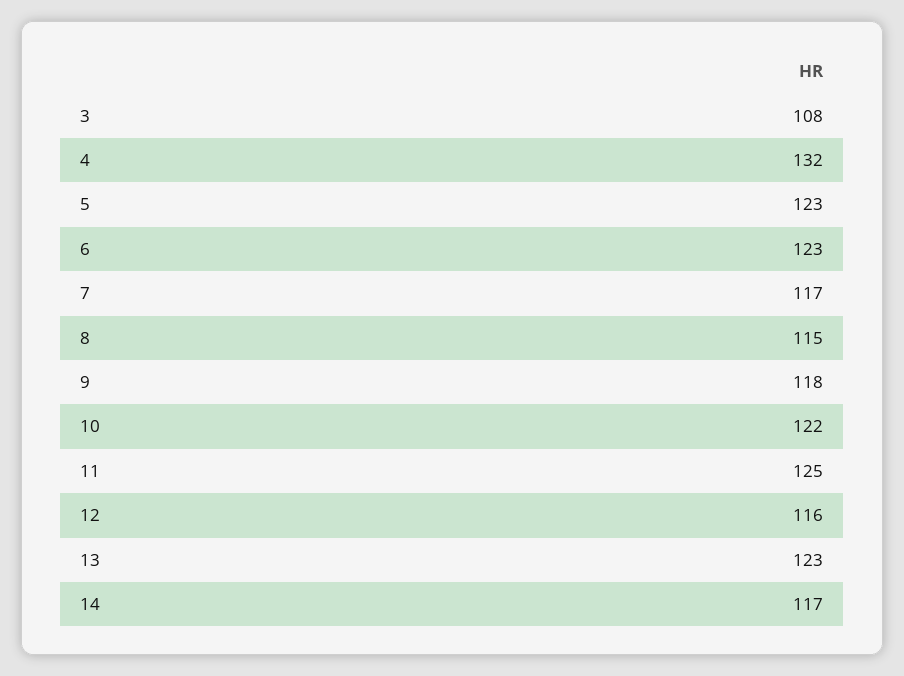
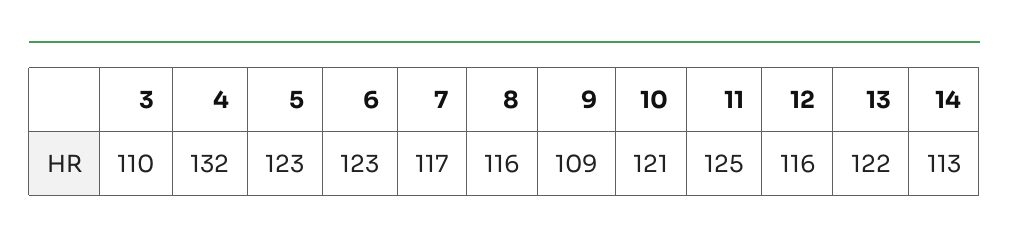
3: 108 -> 110
8: 115 -> 116
9: 118 -> 109
10: 122 -> 121
13: 123 -> 122
14: 117 -> 113

